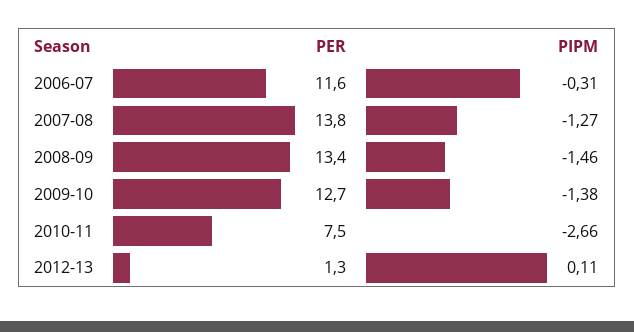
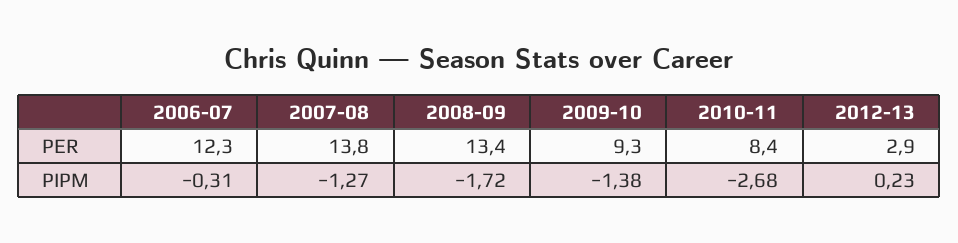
PER, 2006-07: 11.6 -> 12.3
PIPM, 2008-09: -1.46 -> -1.72
PER, 2009-10: 12.7 -> 9.3
PER, 2010-11: 7.5 -> 8.4
PIPM, 2010-11: -2.66 -> -2.68
PER, 2012-13: 1.3 -> 2.9
PIPM, 2012-13: 0.11 -> 0.23

